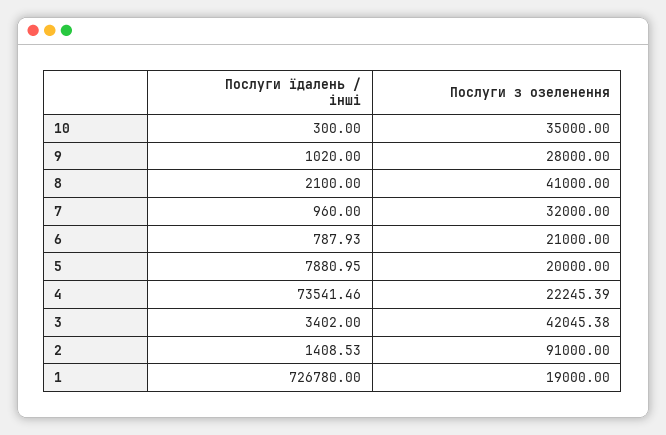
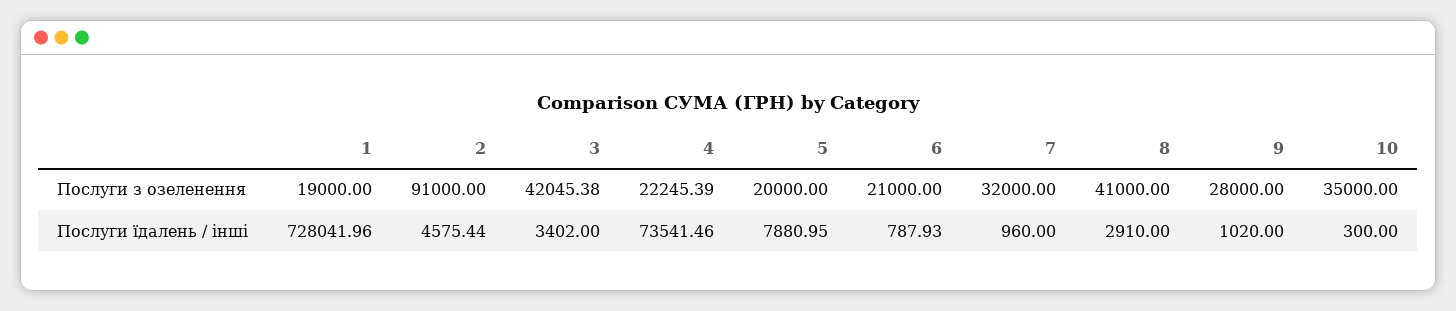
Послуги їдалень / інші, 8: 2100 -> 2910
Послуги їдалень / інші, 2: 1408.53 -> 4575.44
Послуги їдалень / інші, 1: 726780 -> 728041.96

